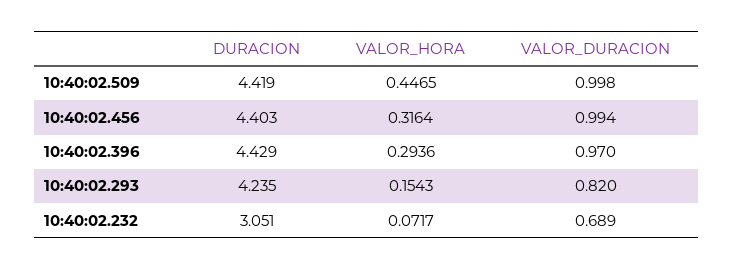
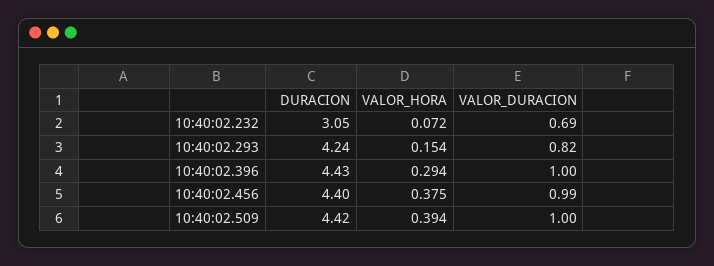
VALOR_HORA, 10:40:02.509: 0.4465 -> 0.394
VALOR_HORA, 10:40:02.456: 0.3164 -> 0.375
VALOR_DURACION, 10:40:02.396: 0.97 -> 1

